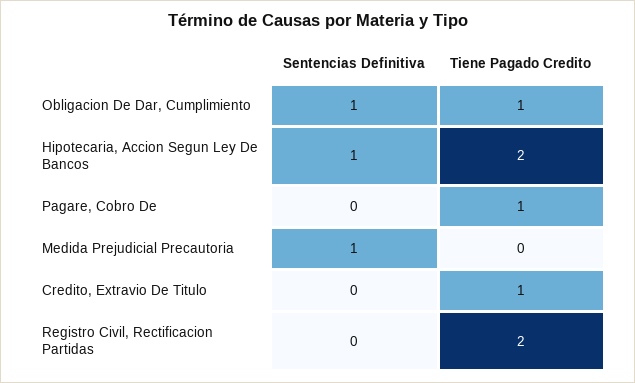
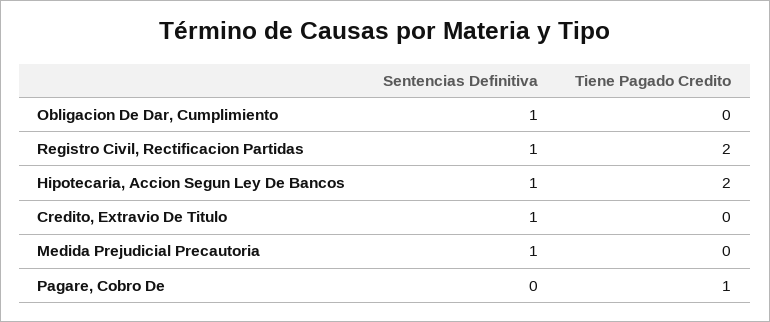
Tiene Pagado Credito, Obligacion De Dar, Cumplimiento: 1 -> 0
Sentencias Definitiva, Credito, Extravio De Titulo: 0 -> 1
Tiene Pagado Credito, Credito, Extravio De Titulo: 1 -> 0
Sentencias Definitiva, Registro Civil, Rectificacion Partidas: 0 -> 1

